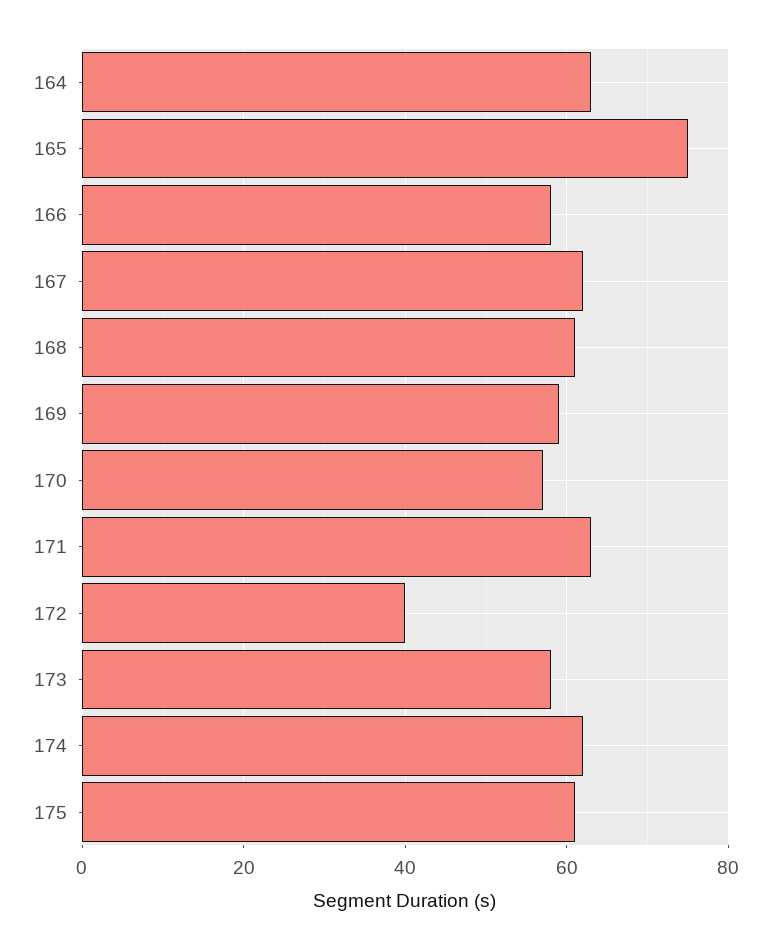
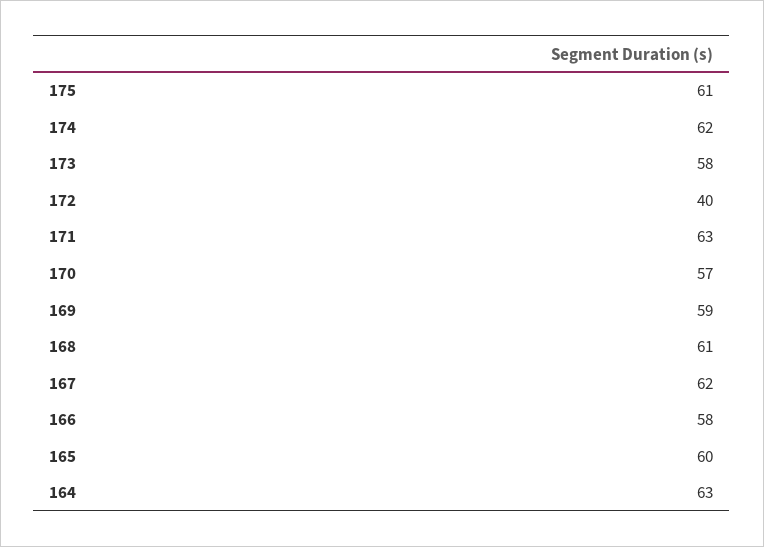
165: 75 -> 60

